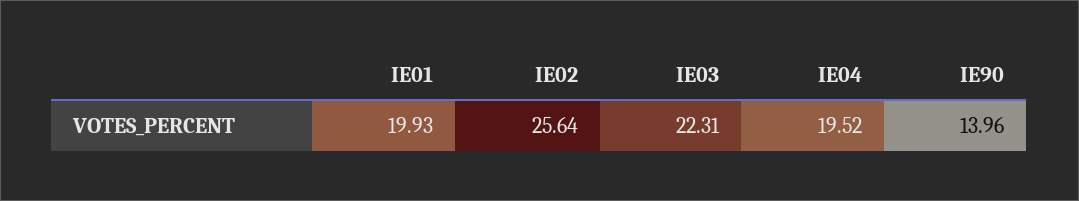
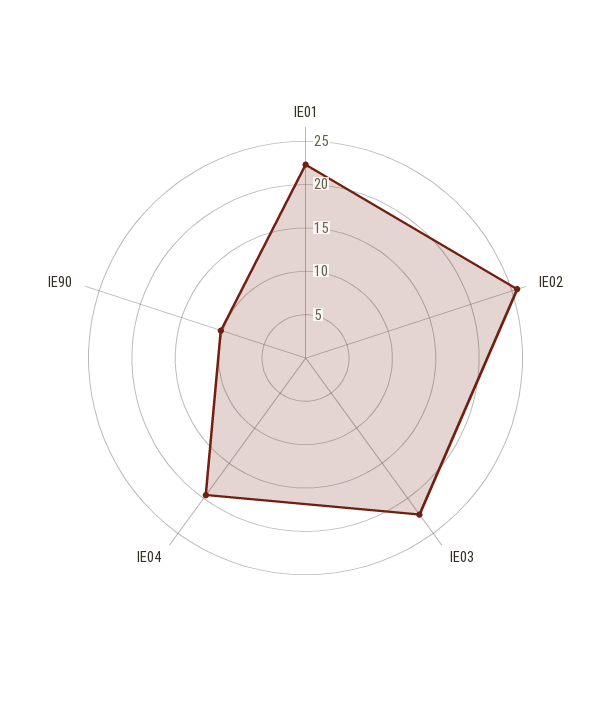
IE01: 19.93 -> 22
IE90: 13.96 -> 10

